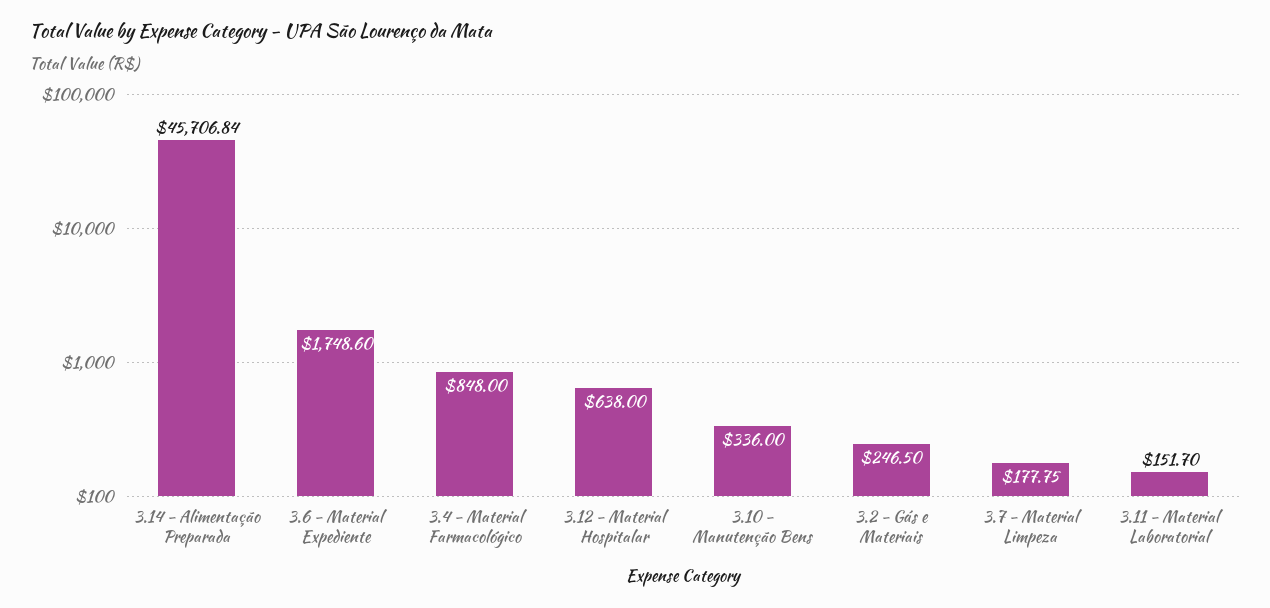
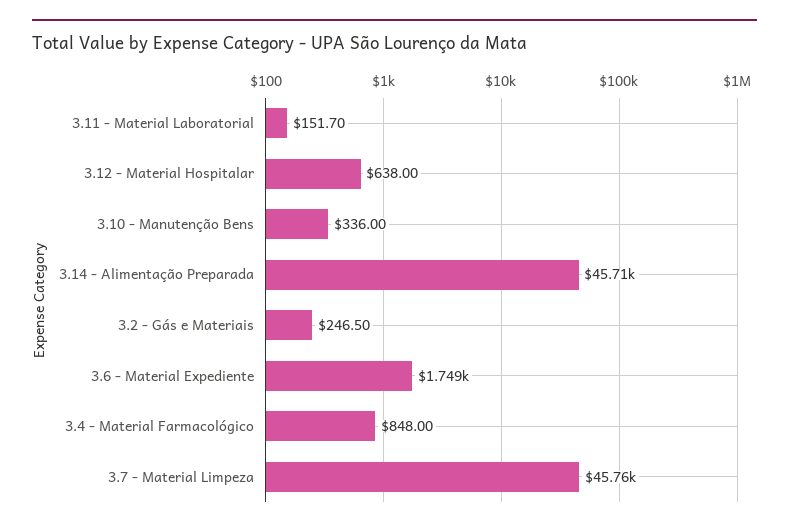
3.7 - Material Limpeza: 177.75 -> 45760

